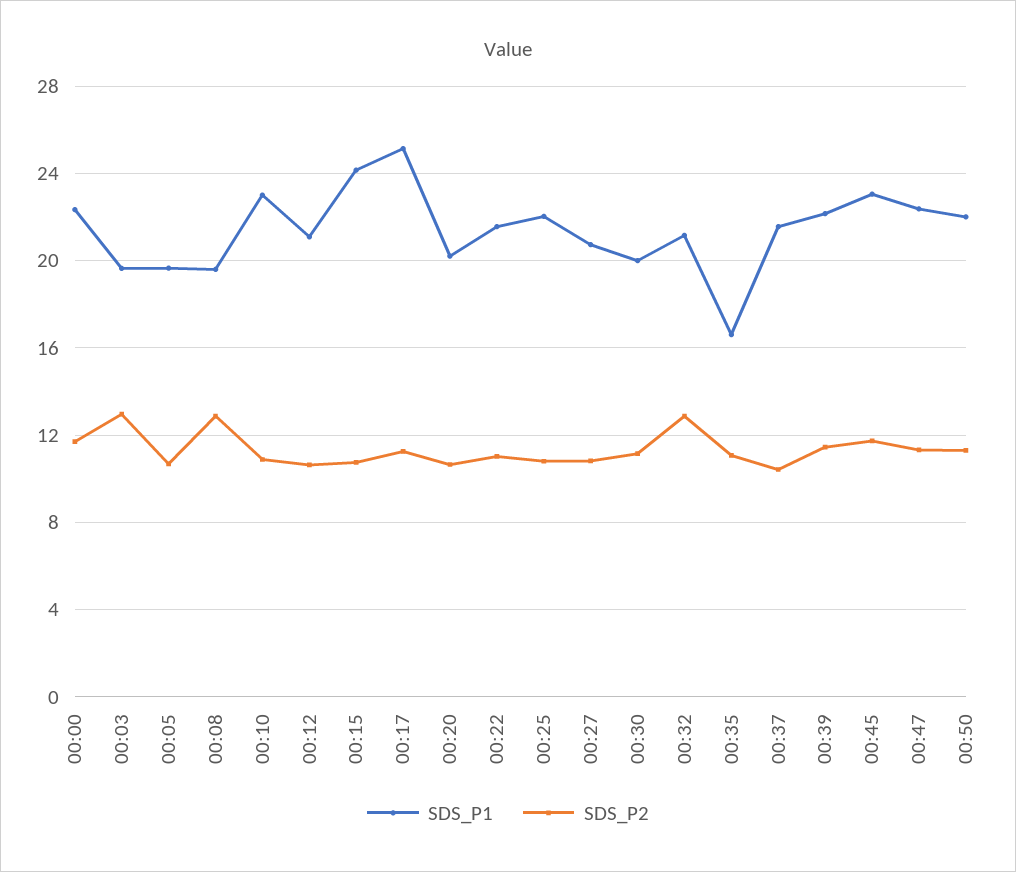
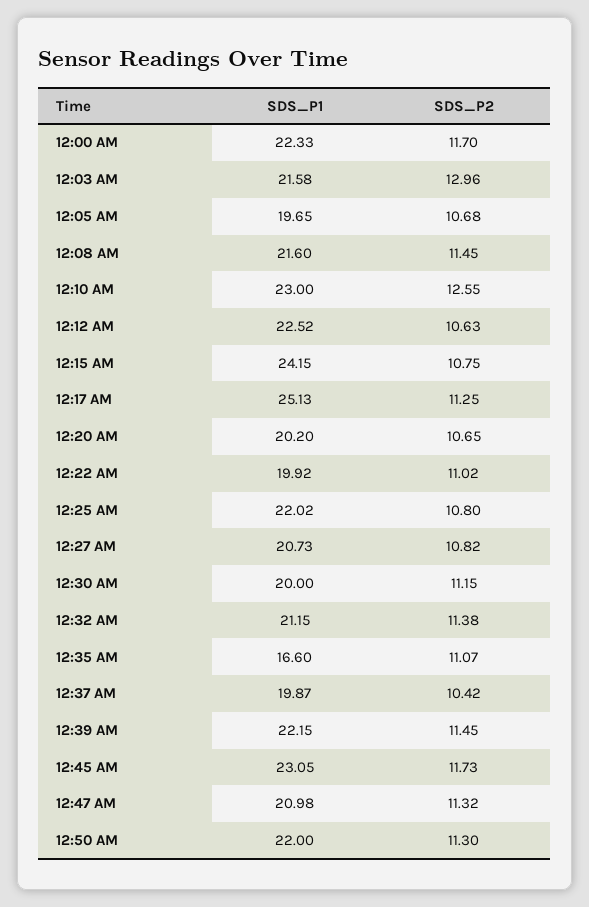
SDS_P1, 00:03: 19.5 -> 21.58
SDS_P1, 00:08: 19.5 -> 21.6
SDS_P2, 00:08: 13 -> 11.45
SDS_P2, 00:10: 11 -> 12.55
SDS_P1, 00:12: 21 -> 22.52
SDS_P1, 00:22: 21.5 -> 19.92
SDS_P2, 00:32: 13 -> 11.38
SDS_P1, 00:37: 21.5 -> 19.87
SDS_P1, 00:47: 22.5 -> 20.98

